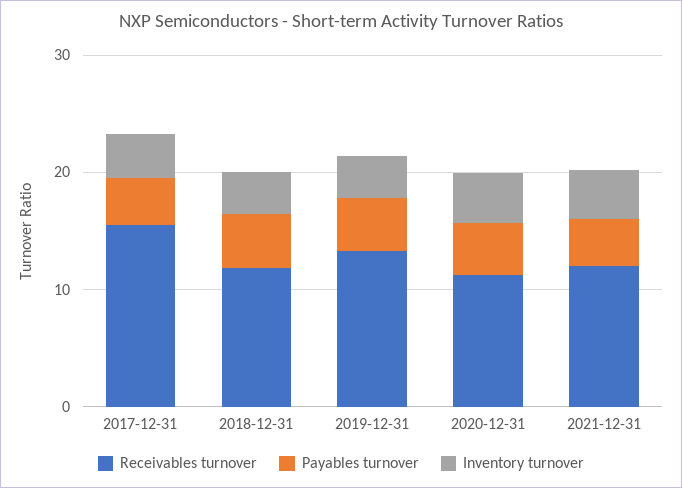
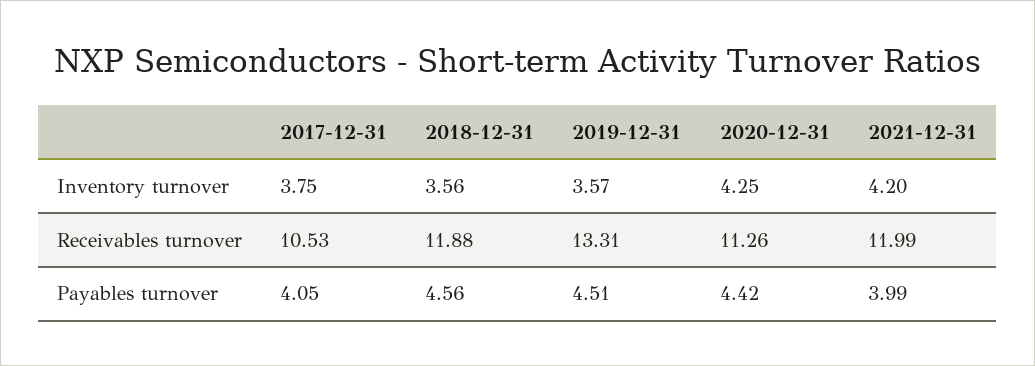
Receivables turnover, 2017-12-31: 16 -> 10.53

